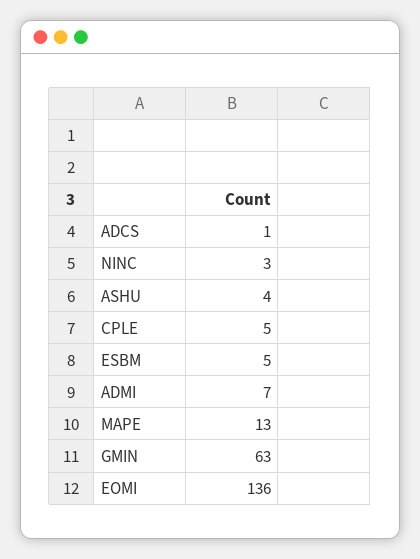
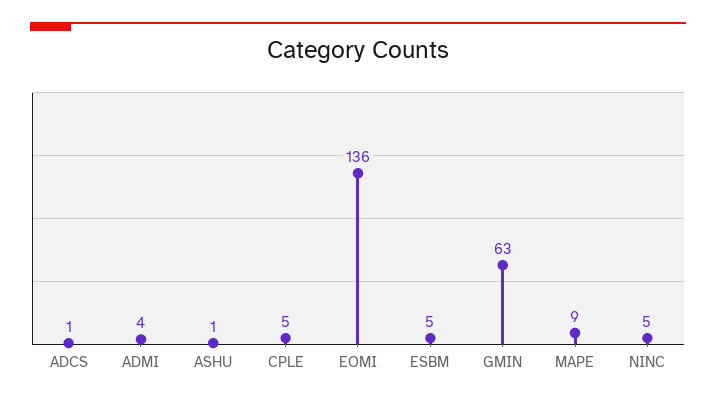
NINC: 3 -> 5
ASHU: 4 -> 1
ADMI: 7 -> 4
MAPE: 13 -> 9

